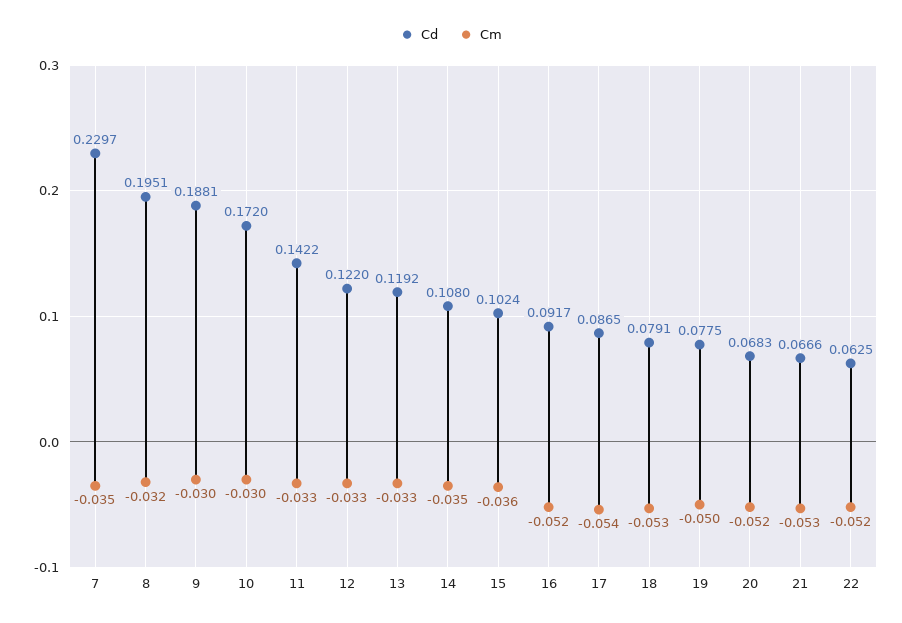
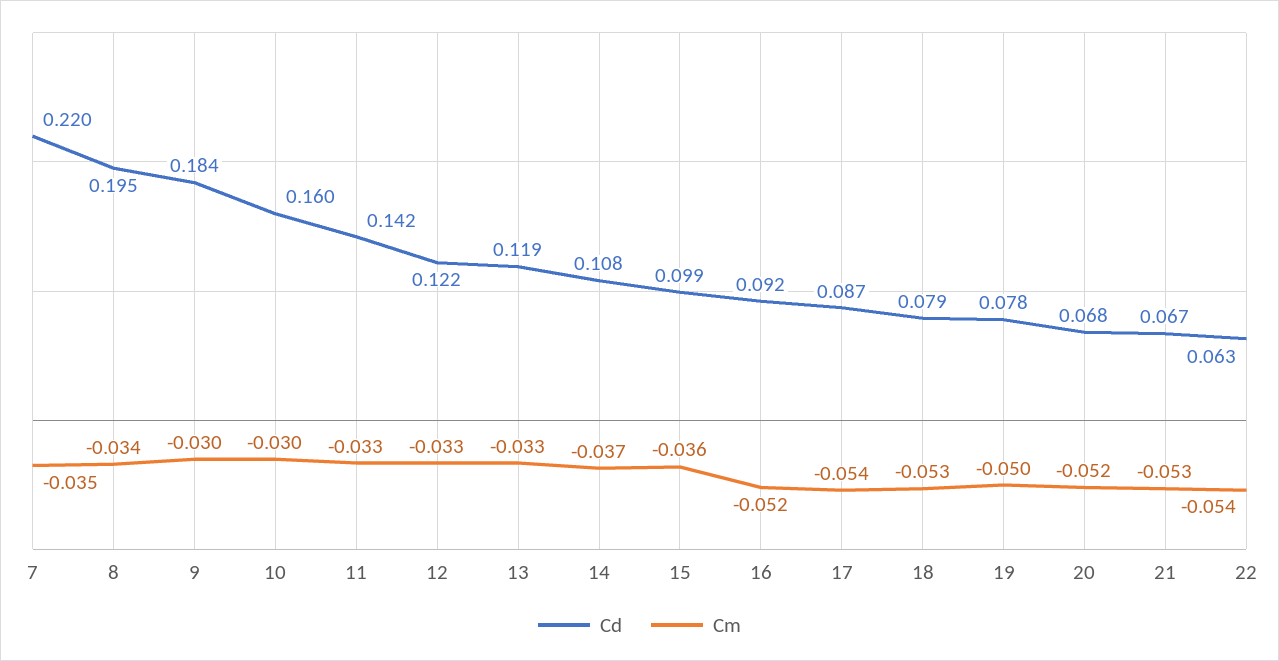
Cd, 7: 0.2297 -> 0.22
Cm, 8: -0.032 -> -0.034
Cd, 9: 0.1881 -> 0.184
Cd, 10: 0.172 -> 0.16
Cm, 14: -0.035 -> -0.037
Cd, 15: 0.1024 -> 0.099
Cm, 22: -0.052 -> -0.054

